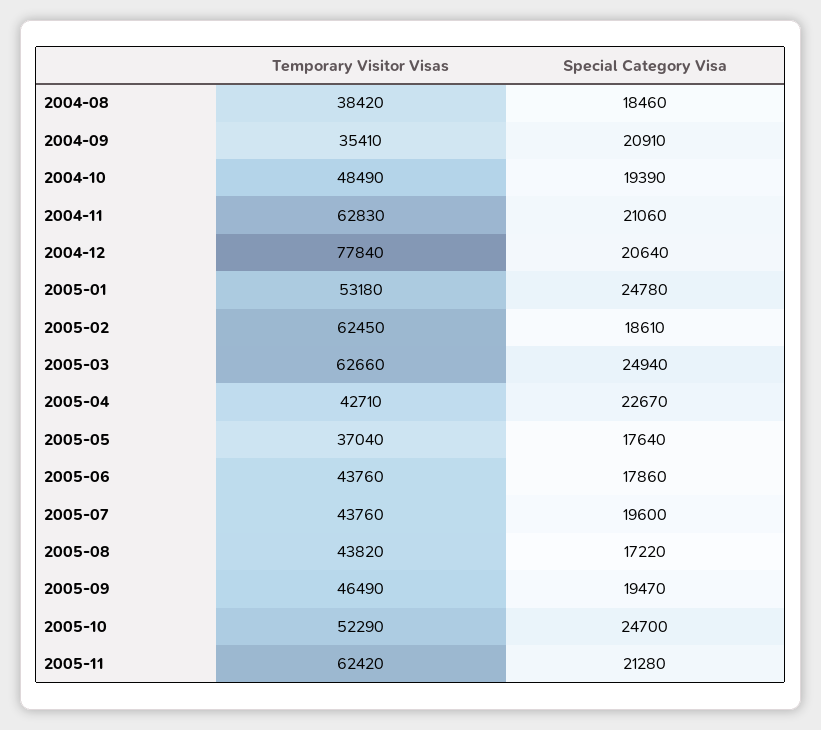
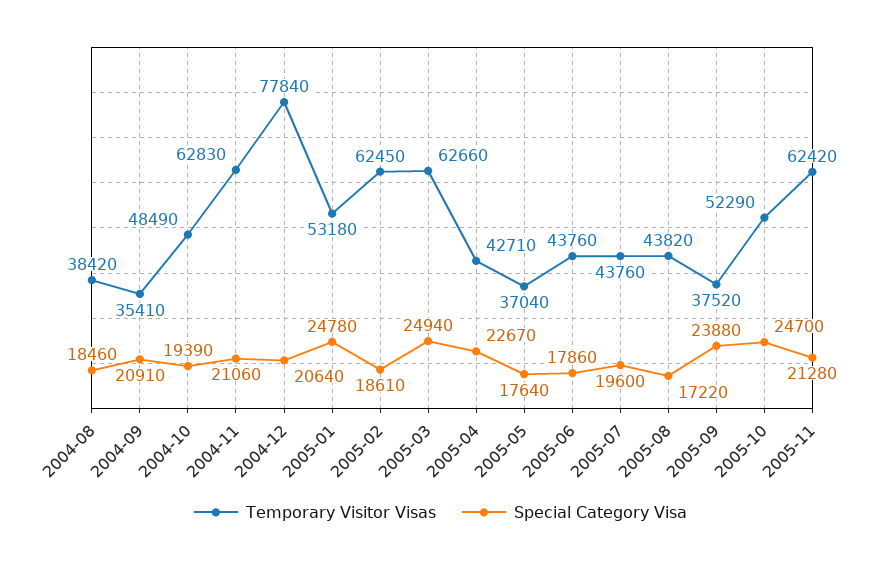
Temporary Visitor Visas, 2005-09: 46490 -> 37520
Special Category Visa, 2005-09: 19470 -> 23880

